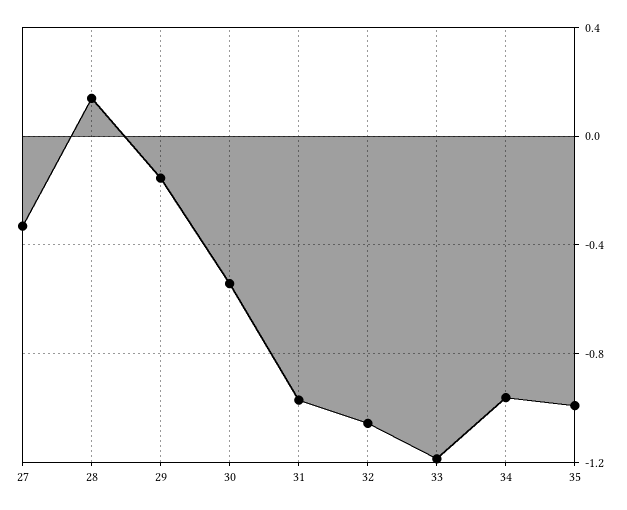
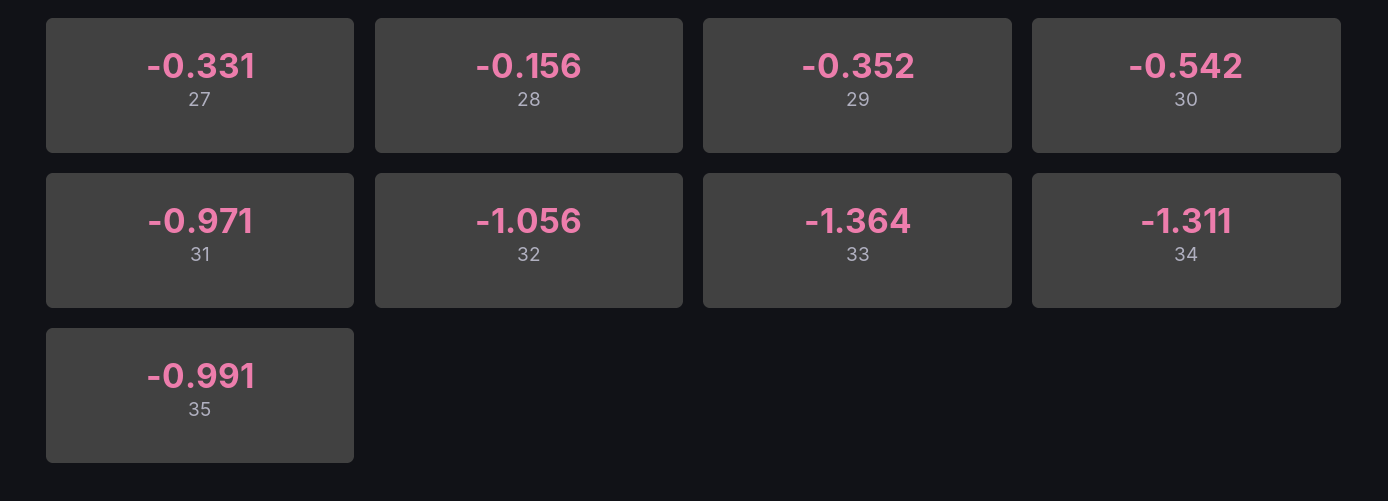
28: 0.15 -> -0.156
29: -0.15 -> -0.352
33: -1.2 -> -1.364
34: -0.95 -> -1.311

